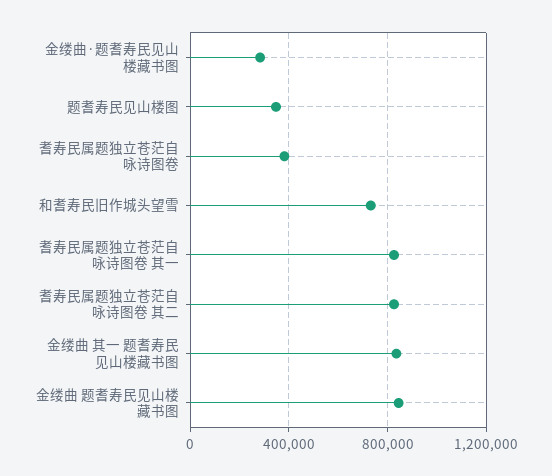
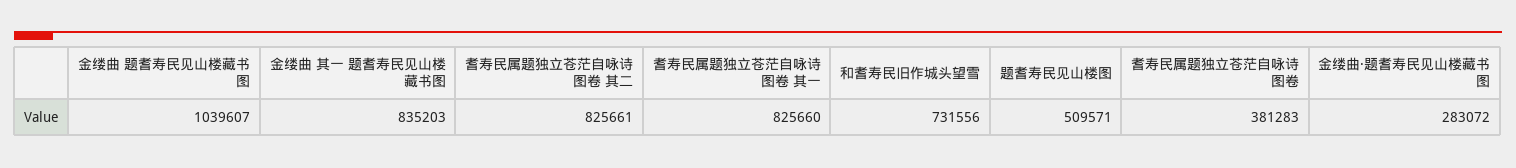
题耆寿民见山楼图: 350000 -> 509571
金缕曲 题耆寿民见山楼藏书图: 850000 -> 1039607

